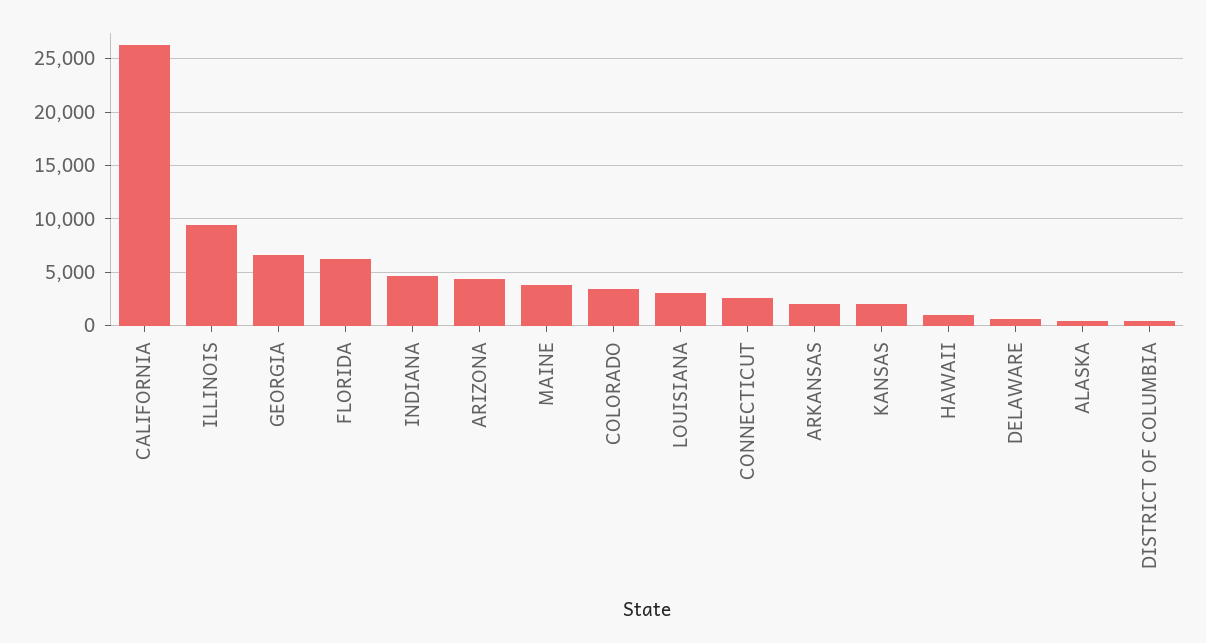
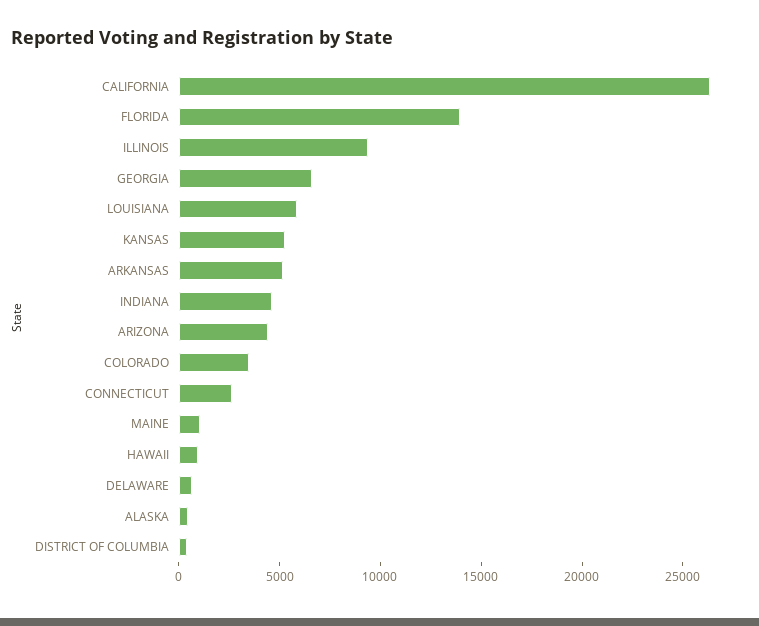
FLORIDA: 6000 -> 14000
MAINE: 4000 -> 1000
LOUISIANA: 3000 -> 6000
ARKANSAS: 2000 -> 5000
KANSAS: 2000 -> 5000

